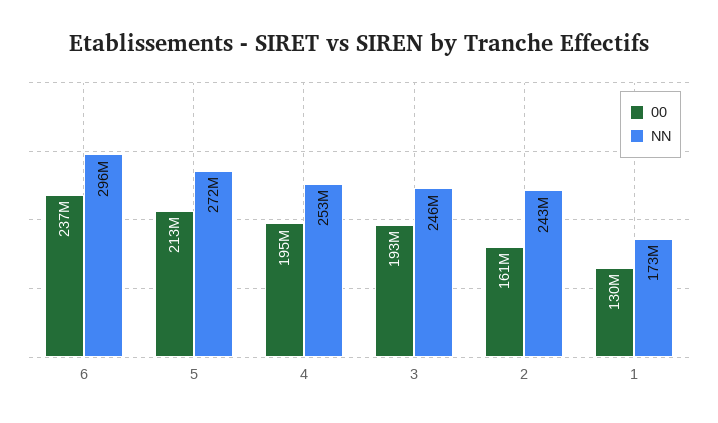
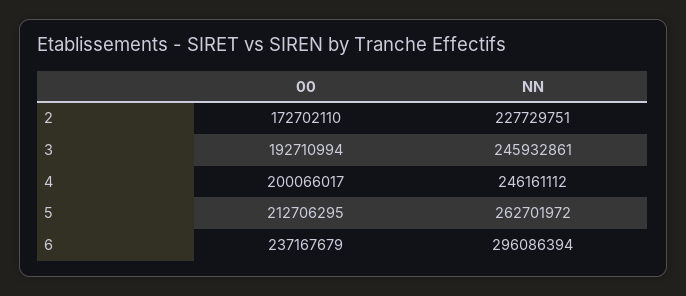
NN, 5: 272000000 -> 262701972
00, 4: 195000000 -> 200066017
NN, 4: 253000000 -> 246161112
00, 2: 161000000 -> 172702110
NN, 2: 243000000 -> 227729751
00, 1: 130000000 -> none
NN, 1: 173000000 -> none

